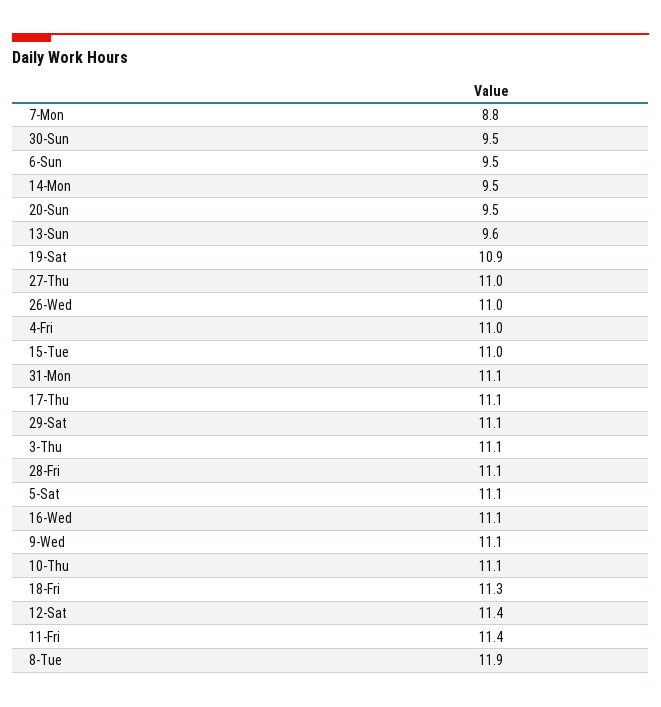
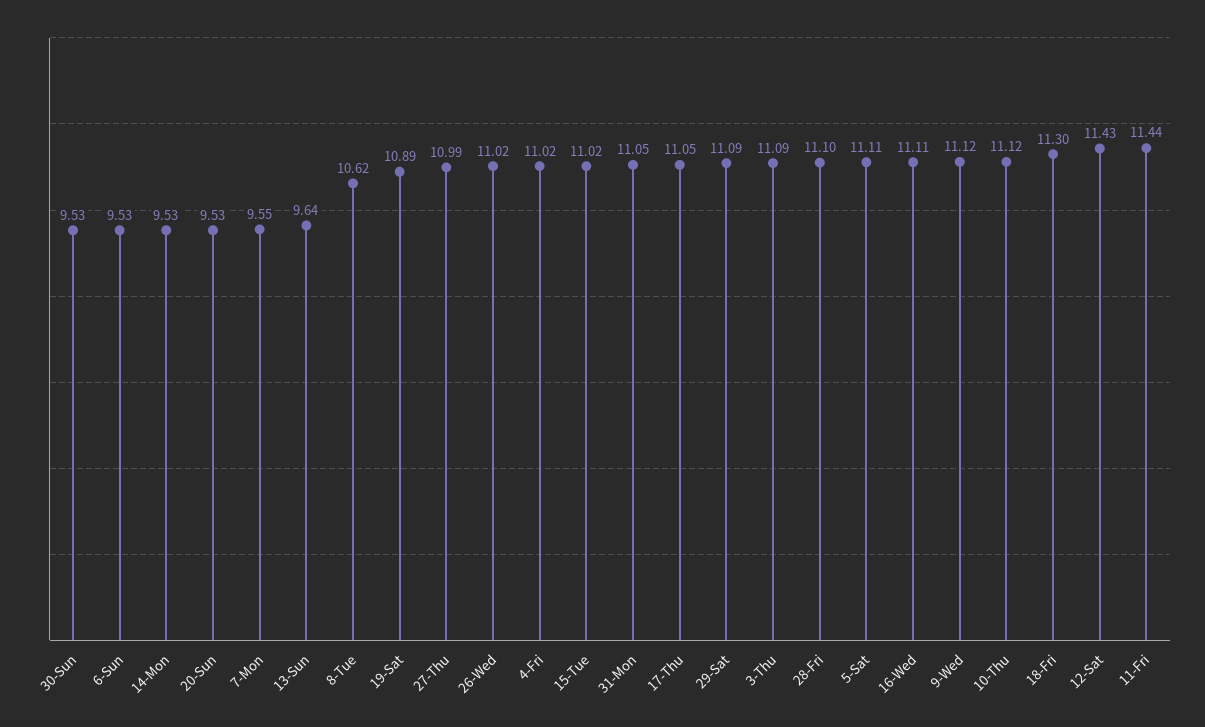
7-Mon: 8.8 -> 9.55
8-Tue: 11.9 -> 10.62

